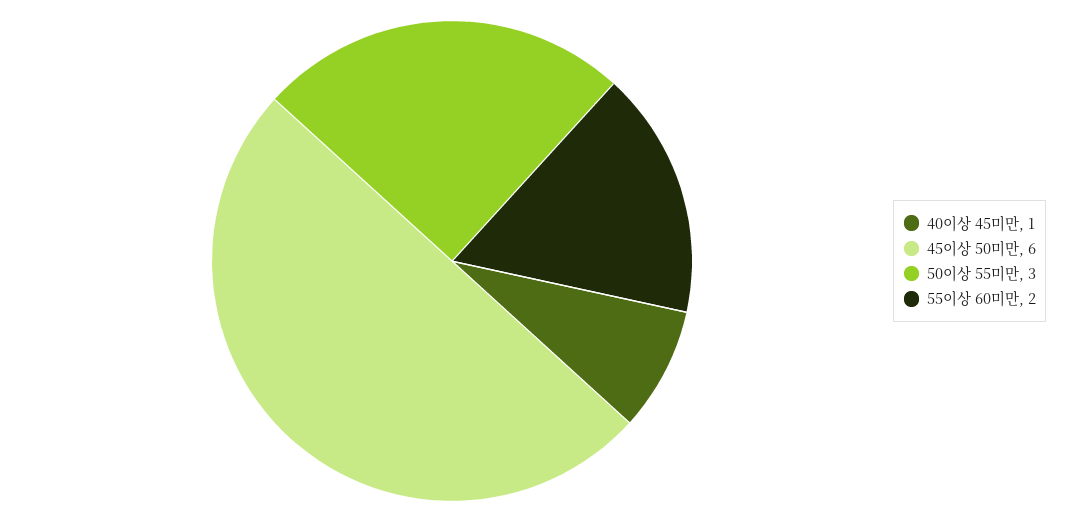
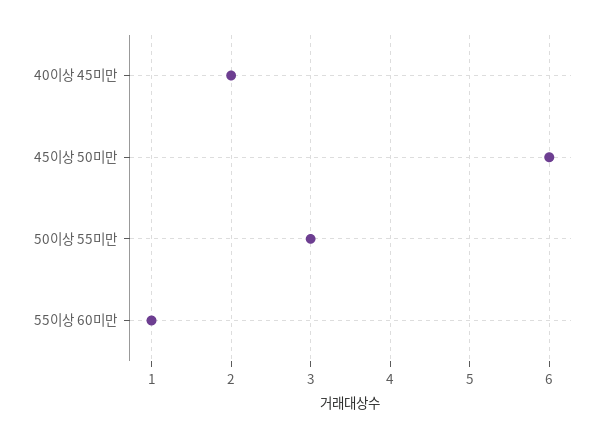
40이상 45미만: 1 -> 2
55이상 60미만: 2 -> 1

